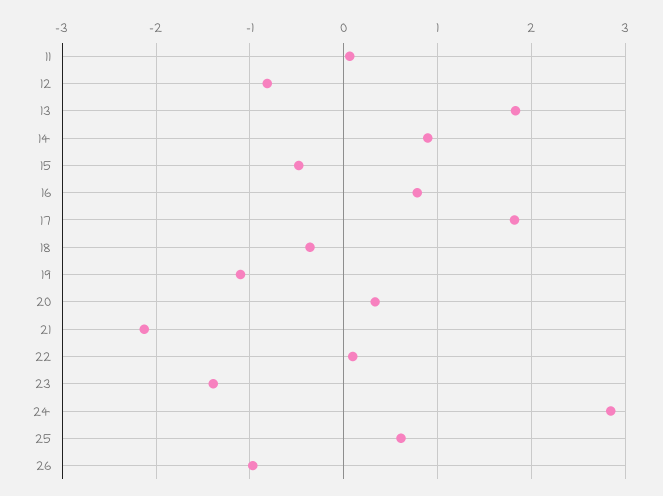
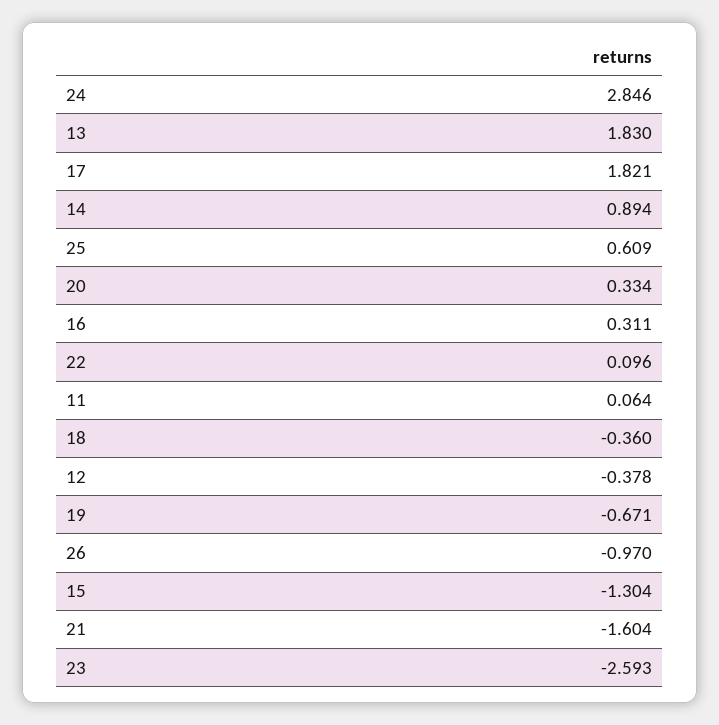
12: -0.8 -> -0.378
15: -0.5 -> -1.304
16: 0.8 -> 0.311
19: -1.1 -> -0.671
21: -2.1 -> -1.604
23: -1.4 -> -2.593

